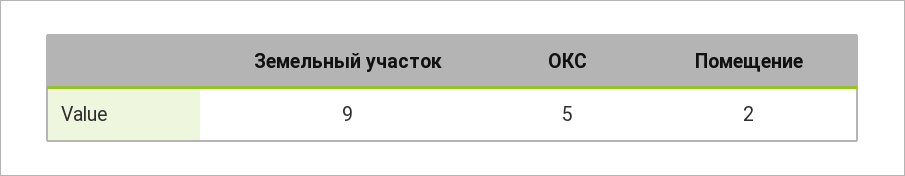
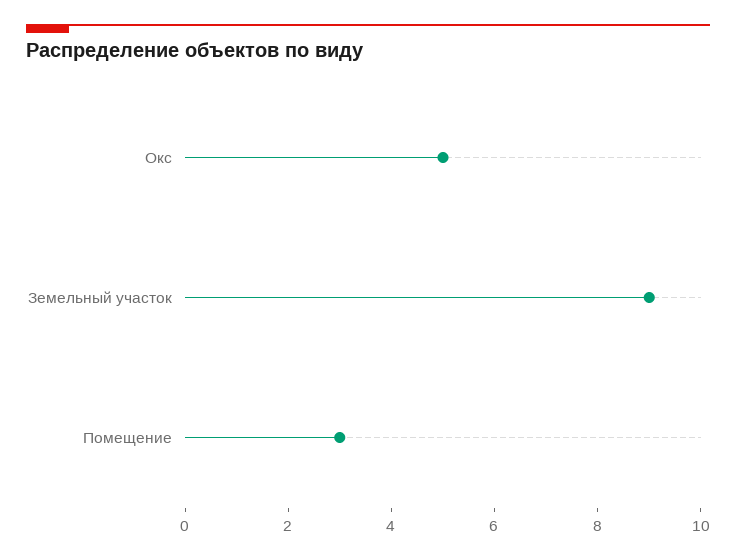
Помещение: 2 -> 3

